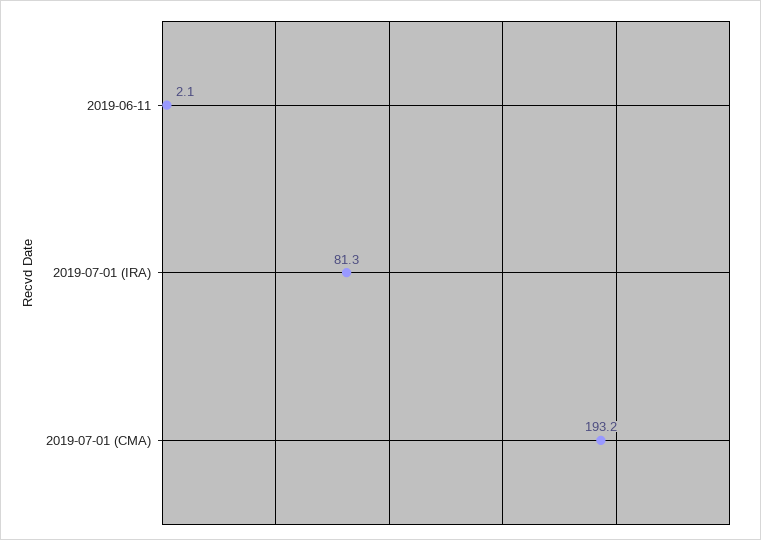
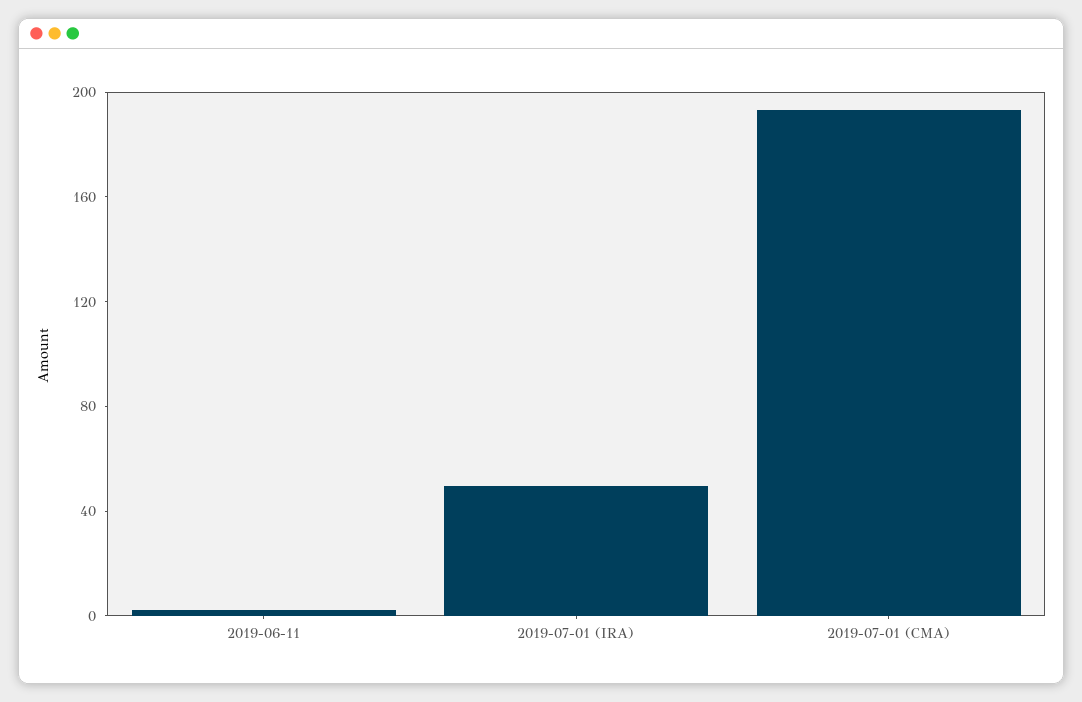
2019-07-01 (IRA): 81.3 -> 50

